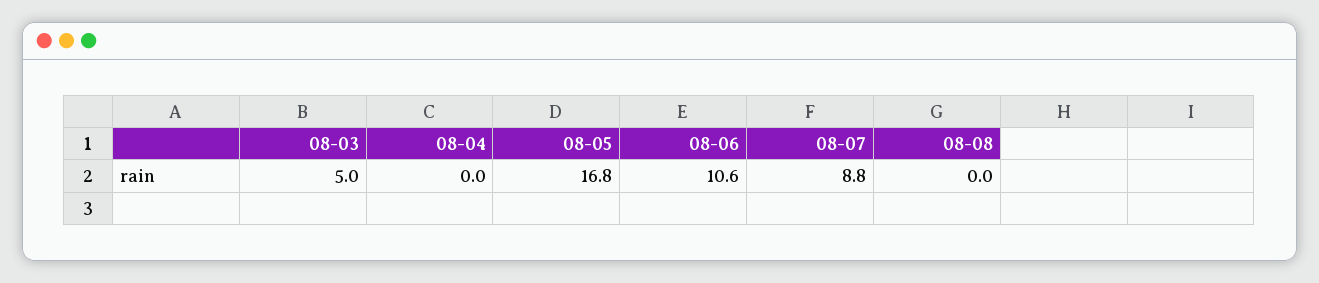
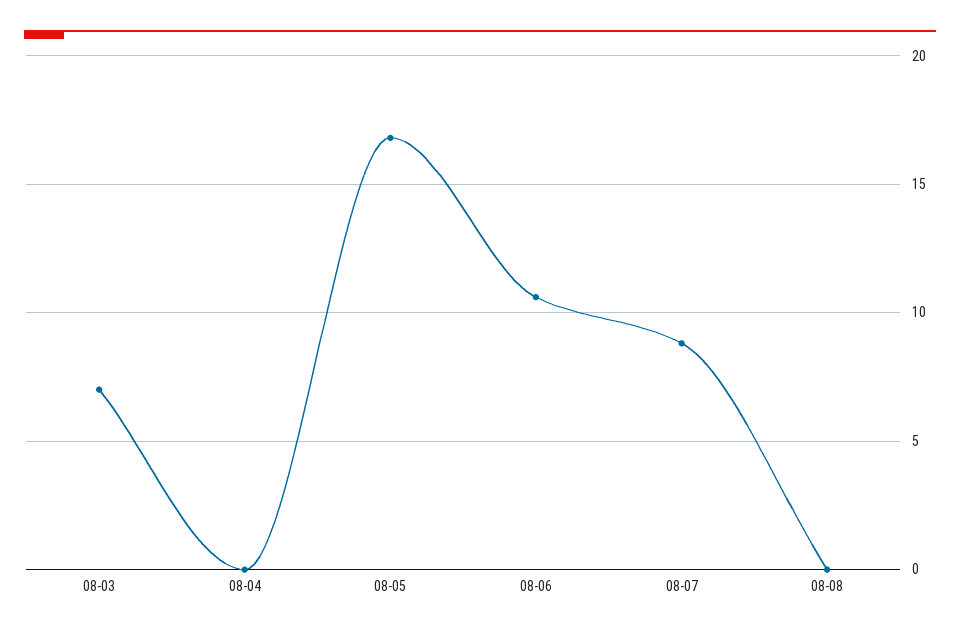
08-03: 5 -> 7

